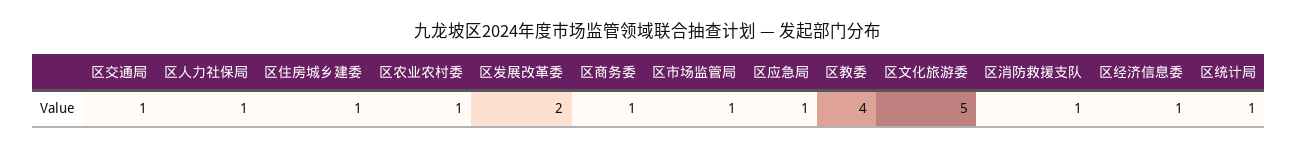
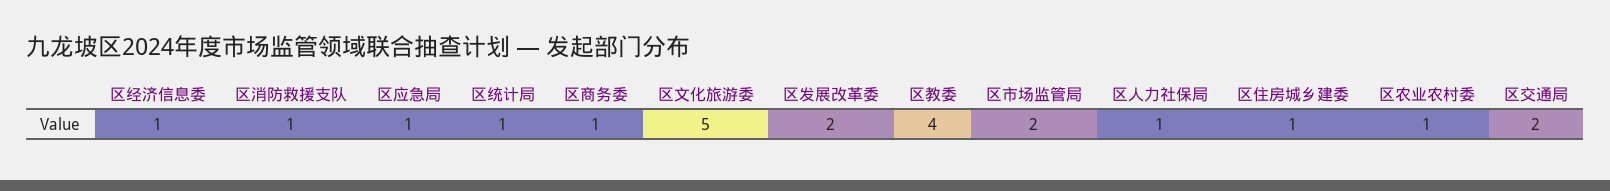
区交通局: 1 -> 2
区市场监管局: 1 -> 2

